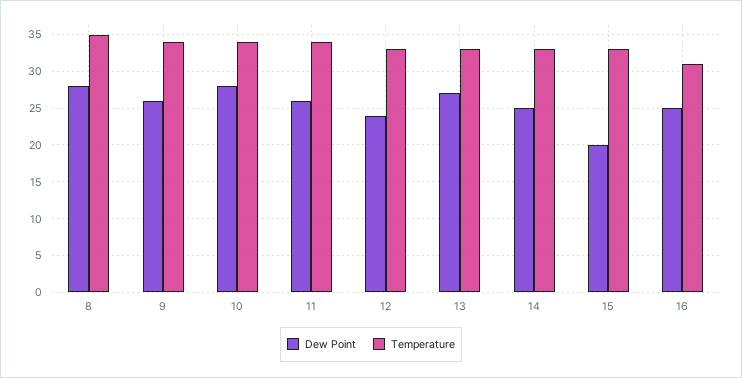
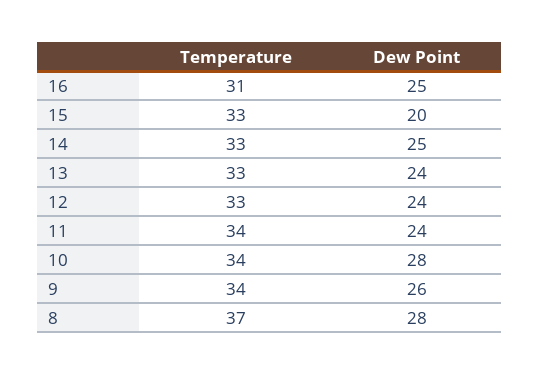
Temperature, 8: 35 -> 37
Dew Point, 11: 26 -> 24
Dew Point, 13: 27 -> 24

